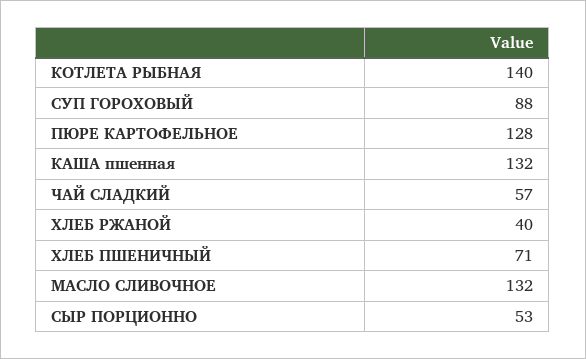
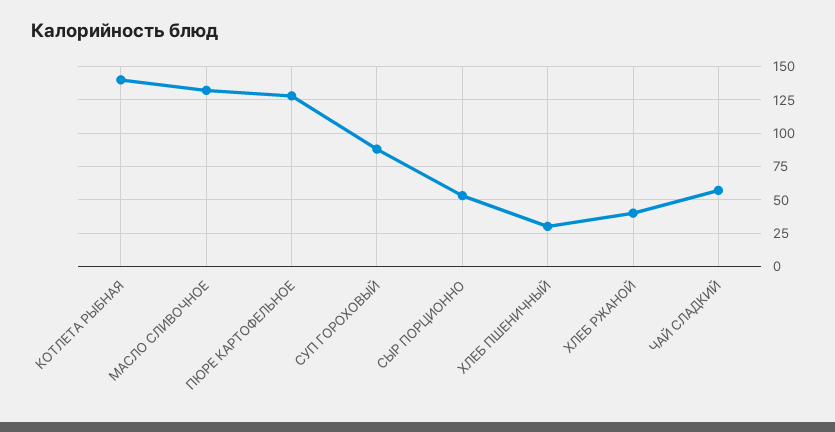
КАША пшенная: 132 -> none
ХЛЕБ ПШЕНИЧНЫЙ: 71 -> 30

